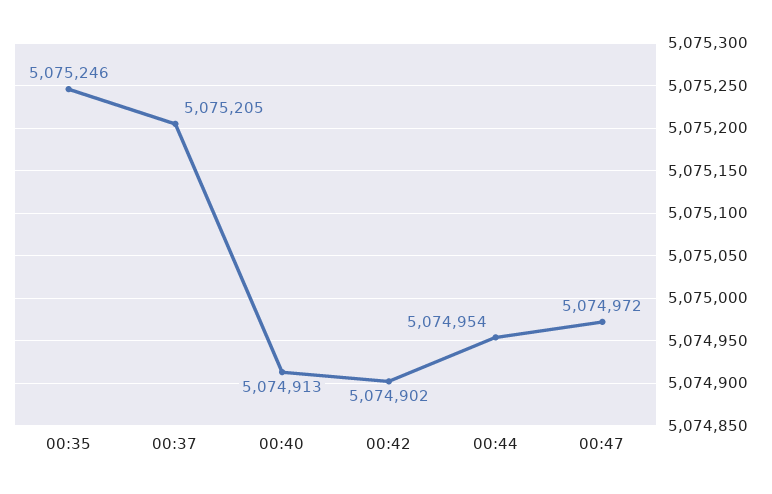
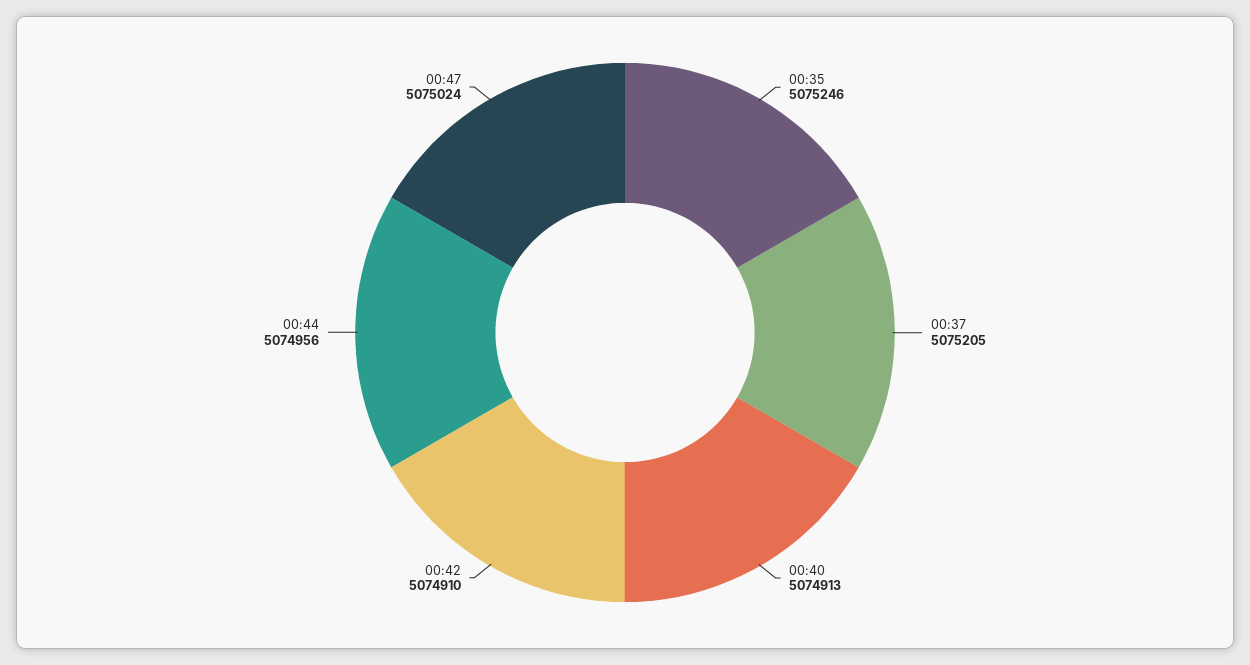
00:42: 5074902 -> 5074910
00:44: 5074954 -> 5074956
00:47: 5074972 -> 5075024

